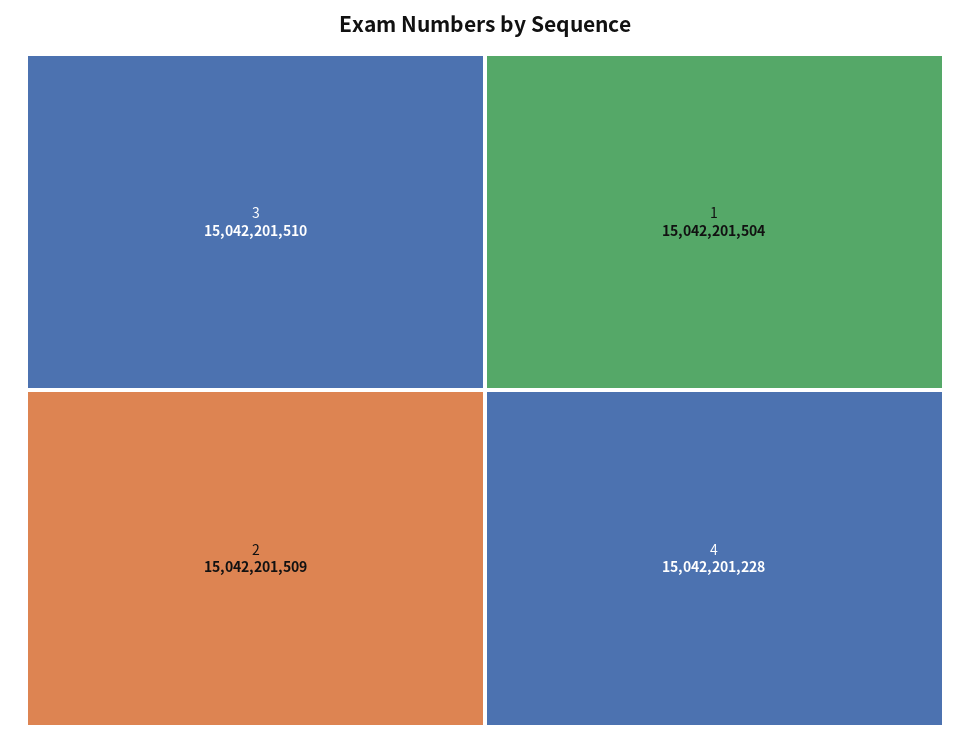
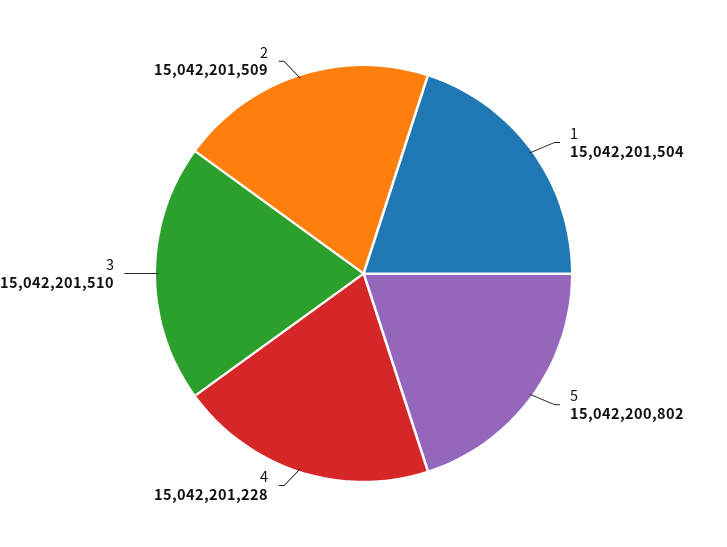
5: none -> 15042200802

